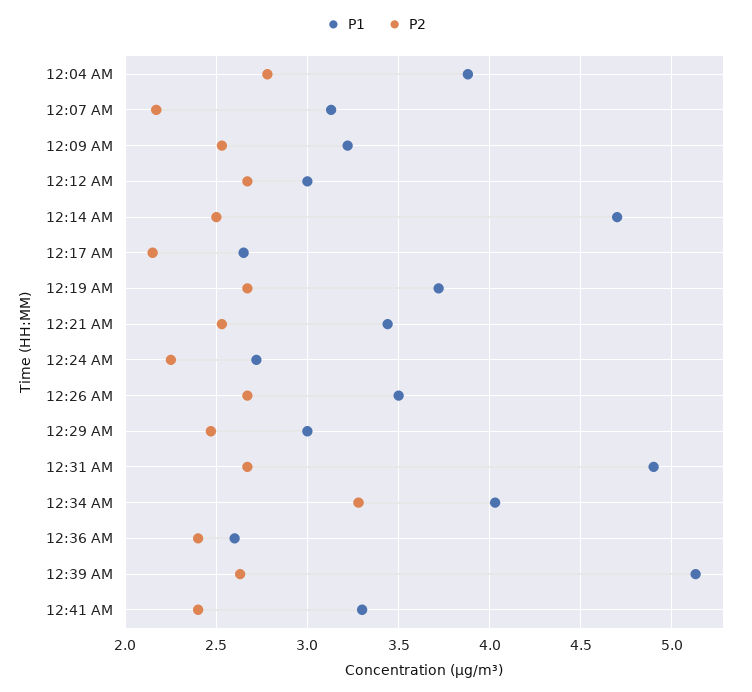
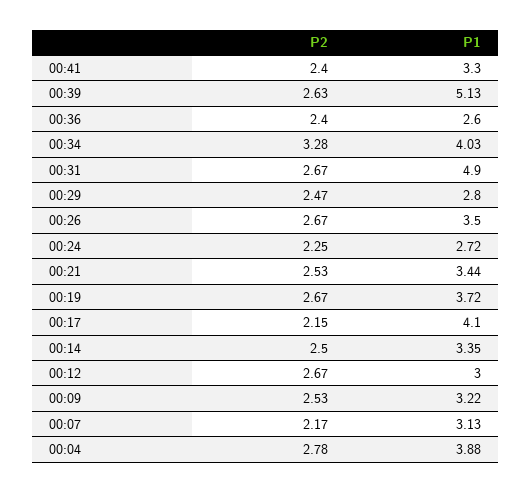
P1, 12:14 AM: 4.7 -> 3.35
P1, 12:17 AM: 2.65 -> 4.1
P1, 12:29 AM: 3 -> 2.8

